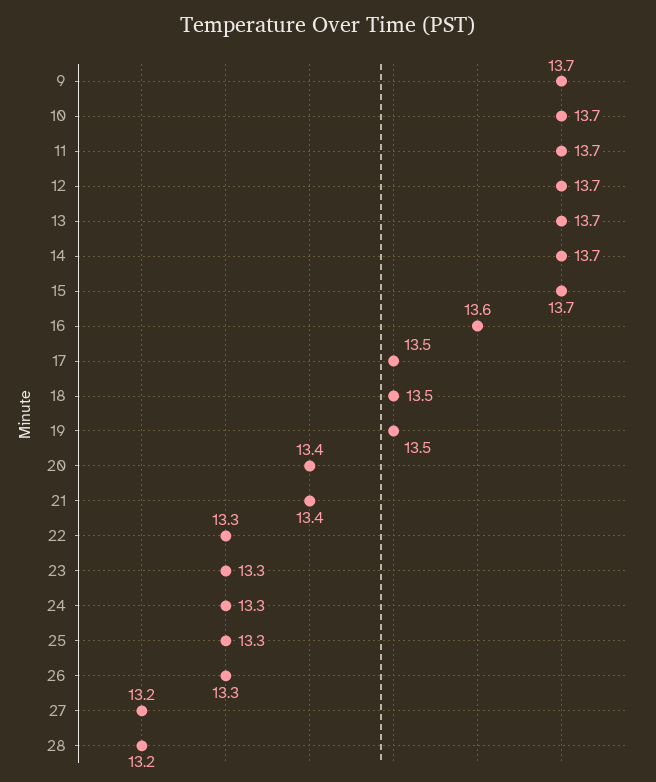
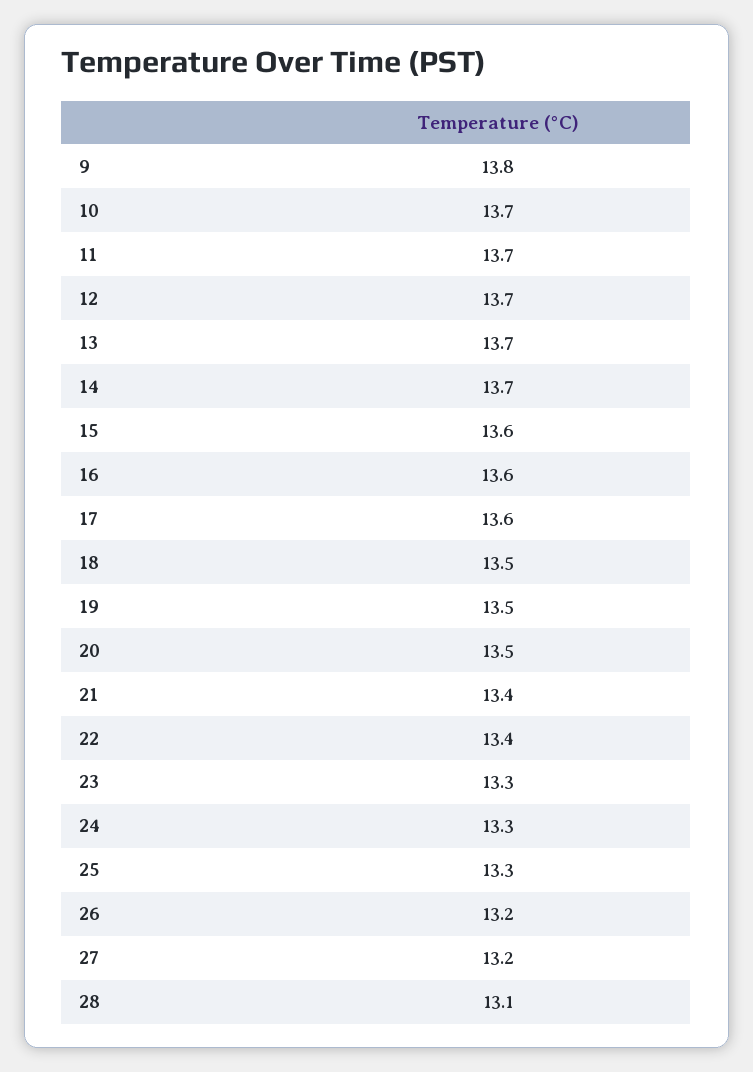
9: 13.7 -> 13.8
15: 13.7 -> 13.6
17: 13.5 -> 13.6
20: 13.4 -> 13.5
22: 13.3 -> 13.4
26: 13.3 -> 13.2
28: 13.2 -> 13.1

